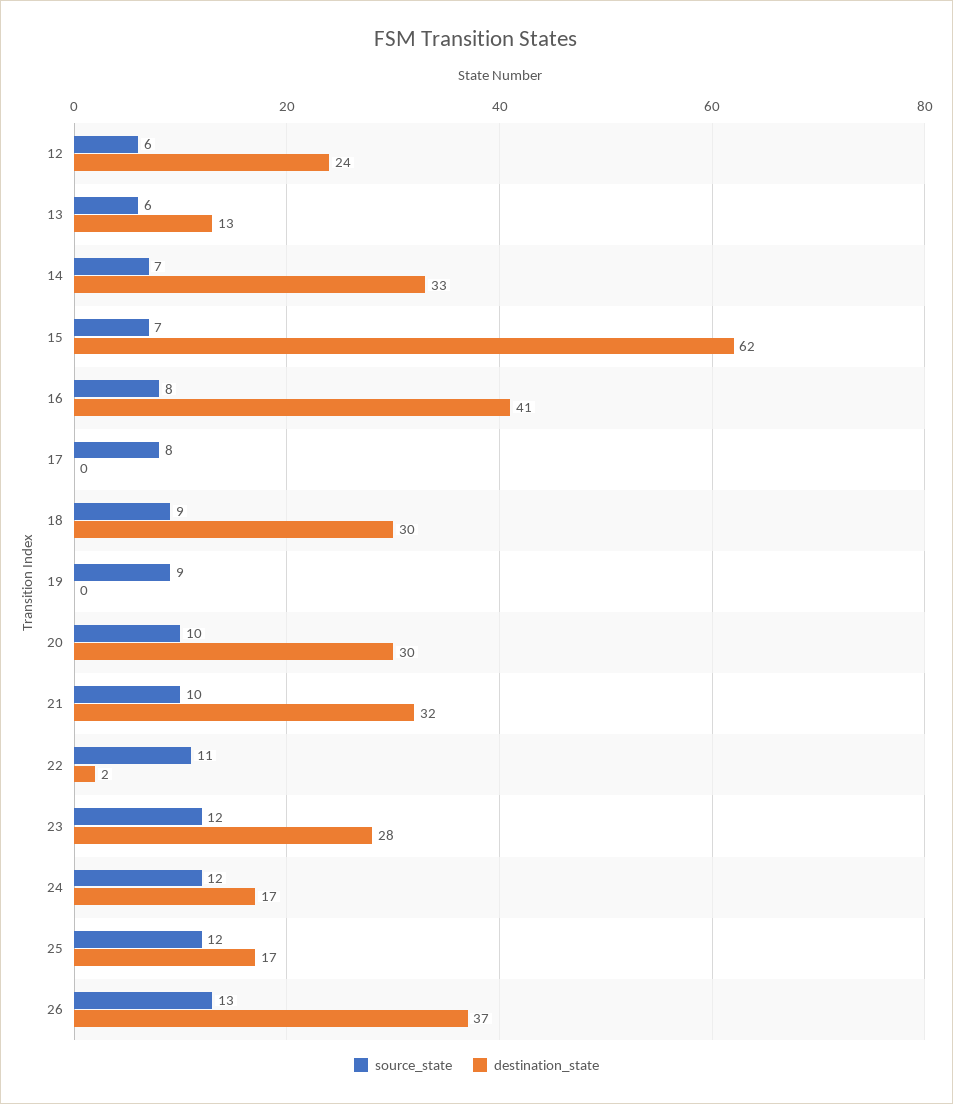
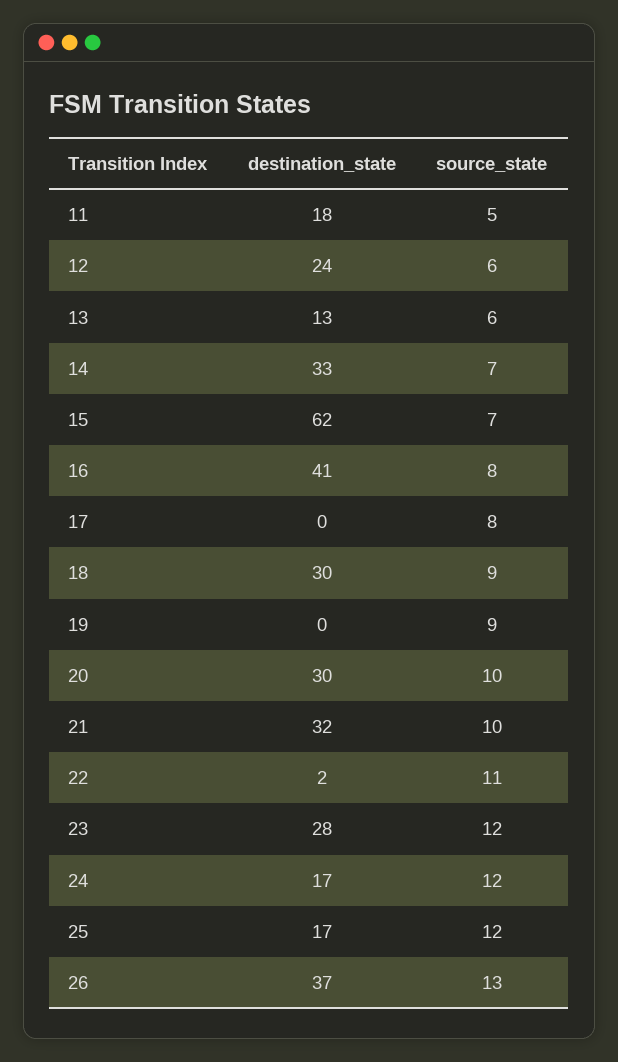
destination_state, 11: none -> 18
source_state, 11: none -> 5

